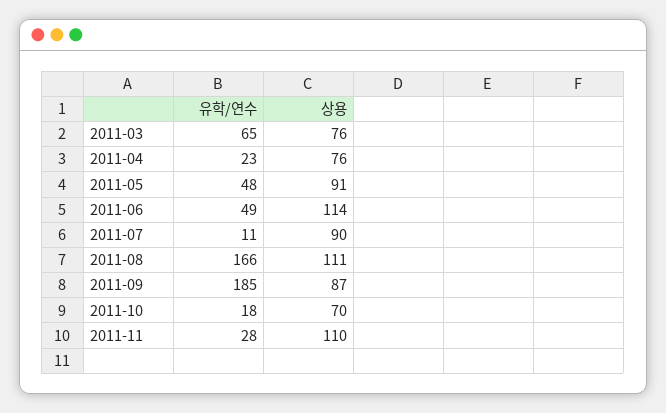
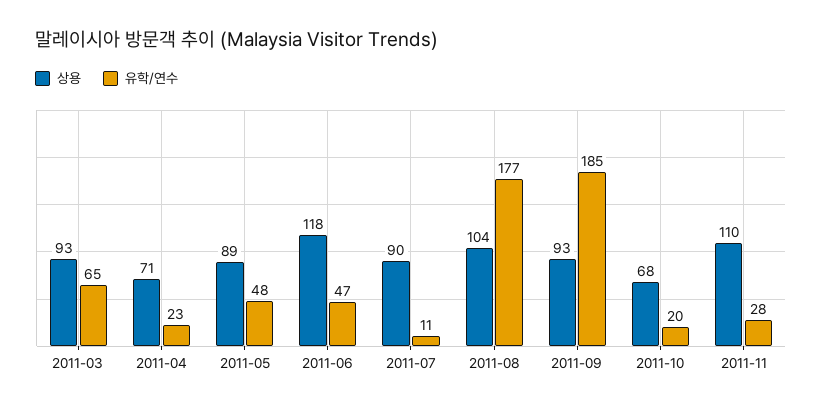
상용, 2011-03: 76 -> 93
상용, 2011-04: 76 -> 71
상용, 2011-05: 91 -> 89
유학/연수, 2011-06: 49 -> 47
상용, 2011-06: 114 -> 118
유학/연수, 2011-08: 166 -> 177
상용, 2011-08: 111 -> 104
상용, 2011-09: 87 -> 93
유학/연수, 2011-10: 18 -> 20
상용, 2011-10: 70 -> 68

